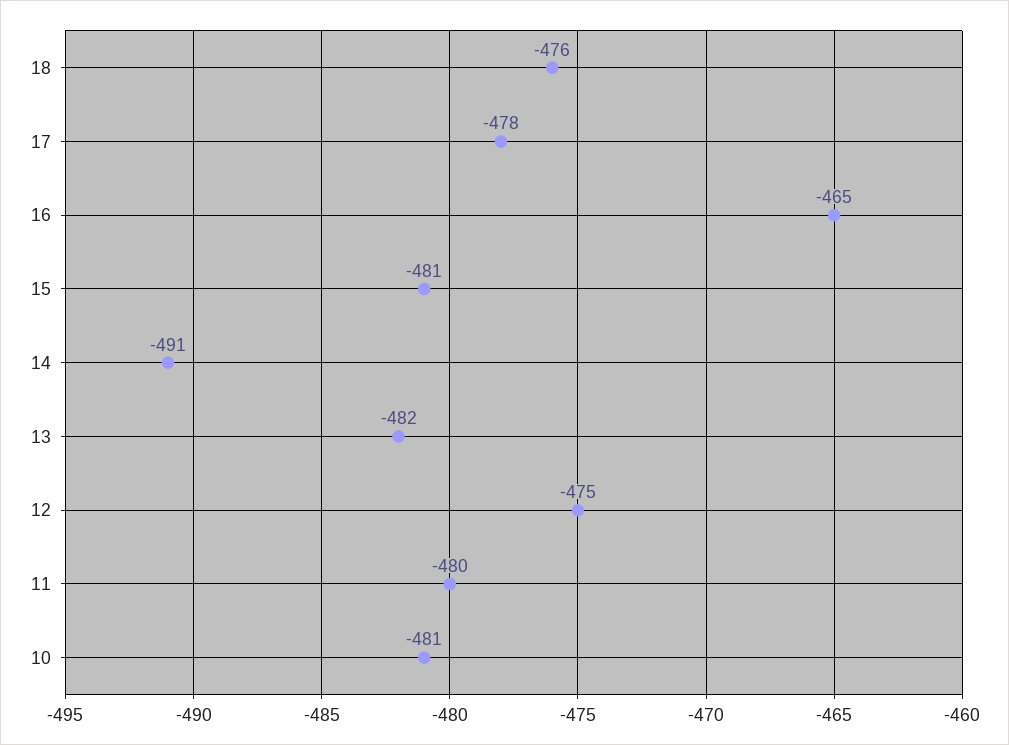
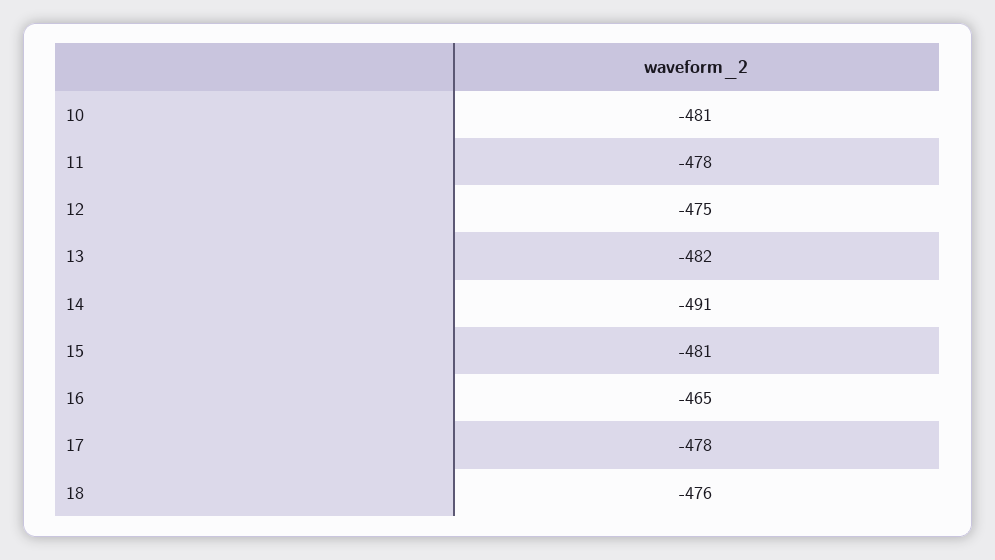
11: -480 -> -478

